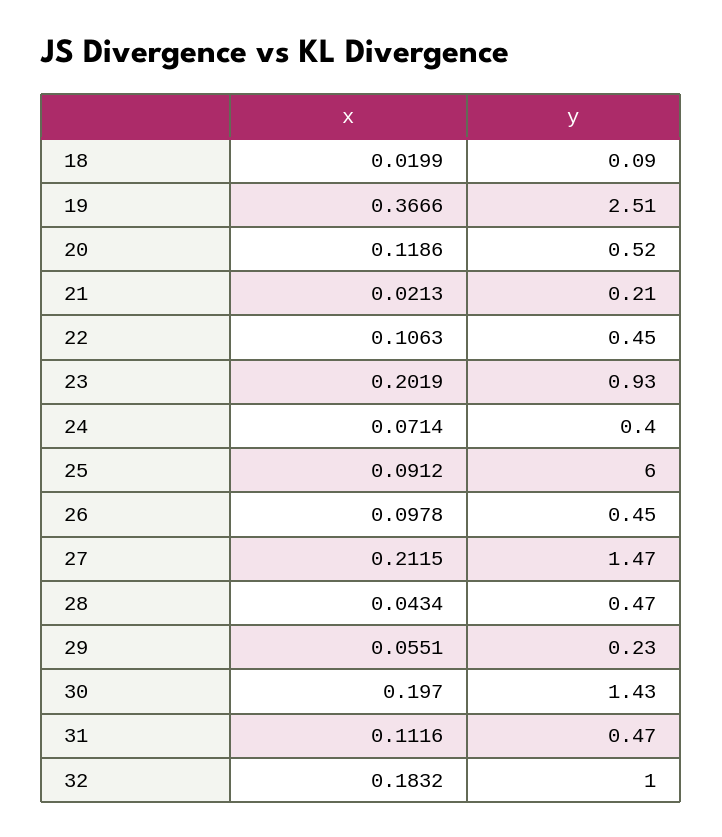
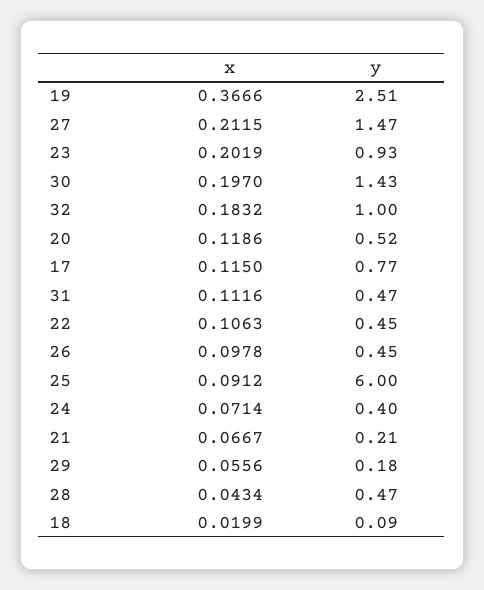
x, 21: 0.0213 -> 0.0667
x, 29: 0.0551 -> 0.0556
y, 29: 0.23 -> 0.18
x, 17: none -> 0.115
y, 17: none -> 0.77

